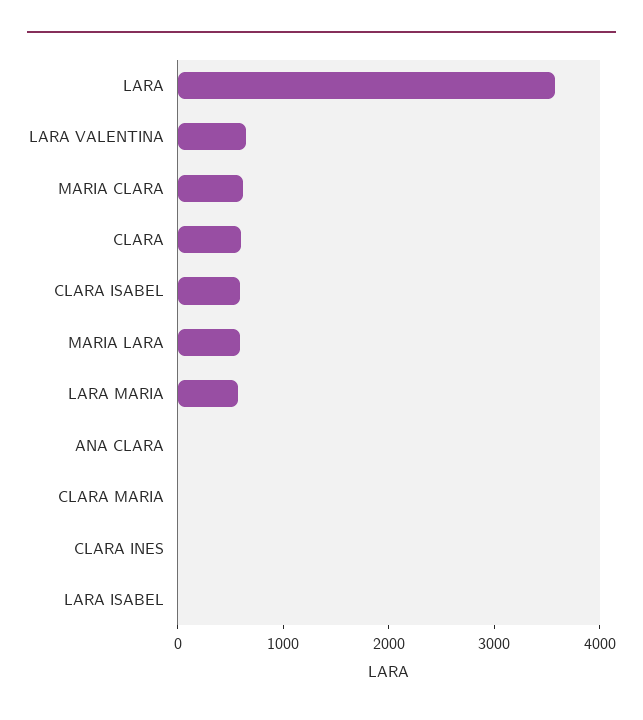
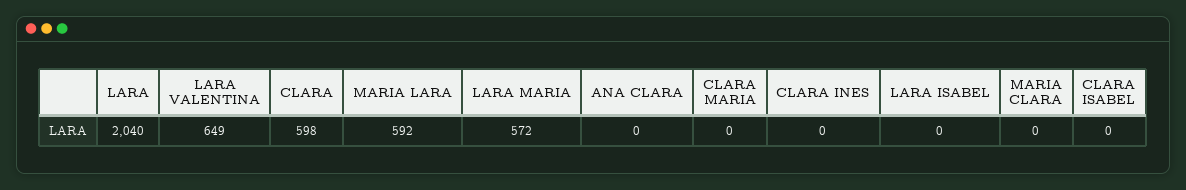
LARA: 3600 -> 2040
MARIA CLARA: 600 -> 0
CLARA ISABEL: 600 -> 0

